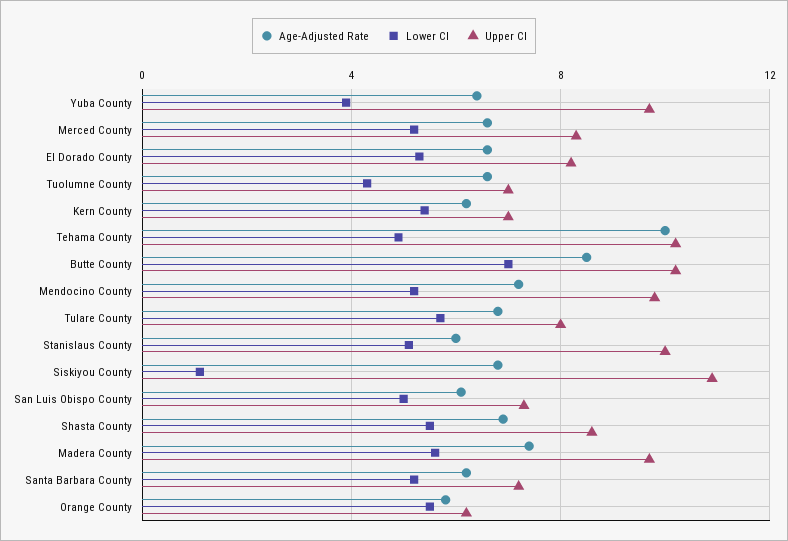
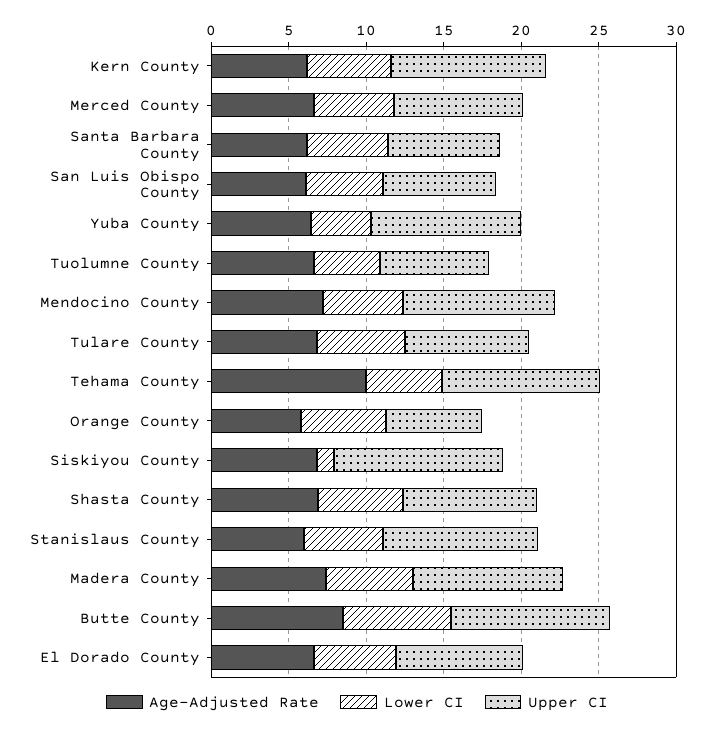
Upper CI, Kern County: 7 -> 10

